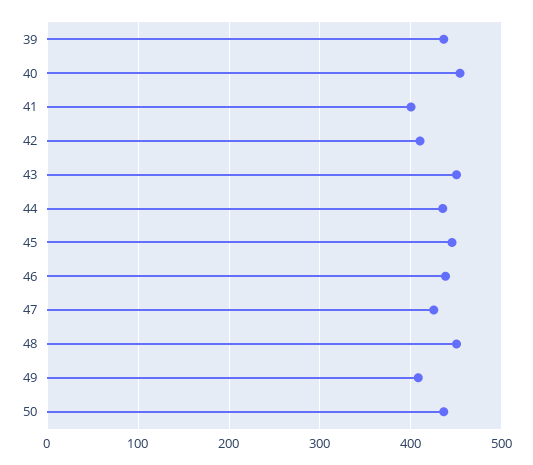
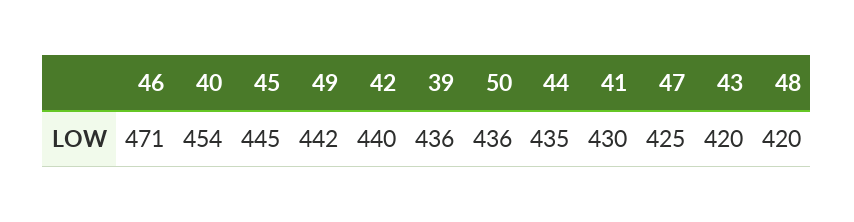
41: 400 -> 430
42: 410 -> 440
43: 450 -> 420
46: 440 -> 471
48: 450 -> 420
49: 410 -> 442

